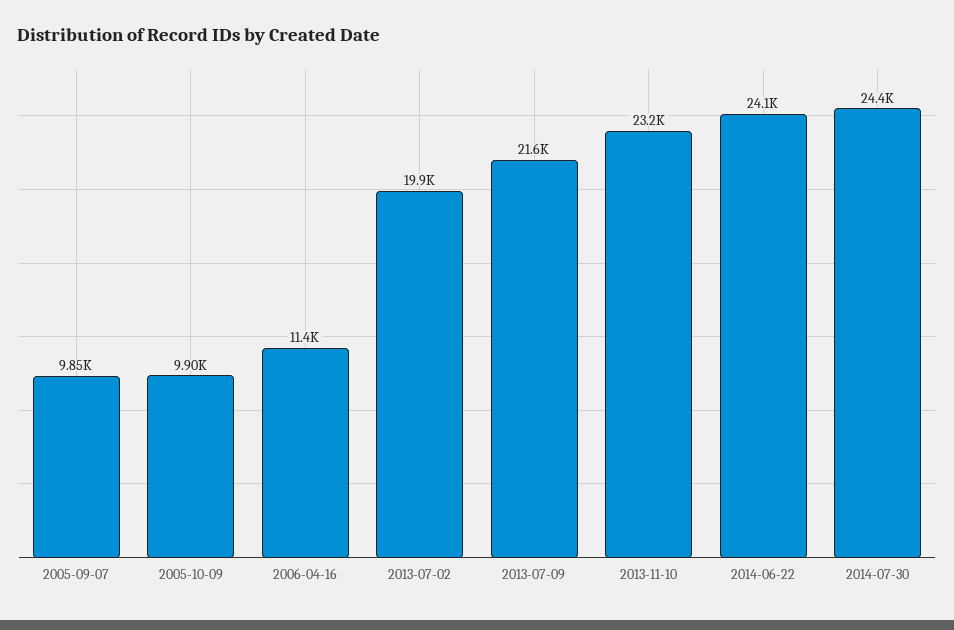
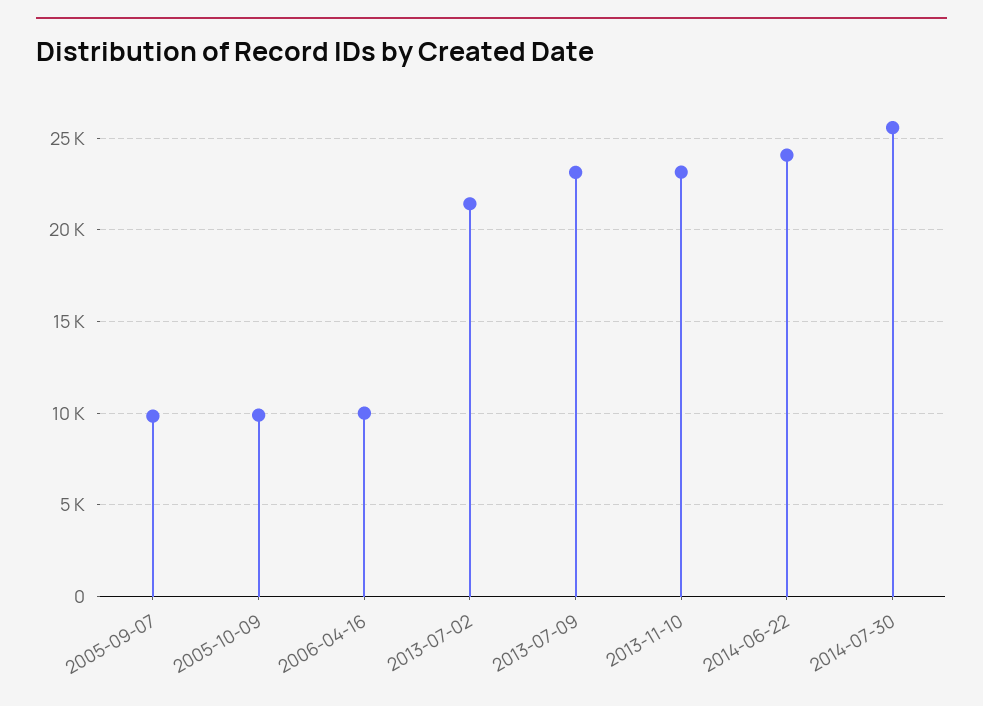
2006-04-16: 11400 -> 10000
2013-07-02: 19900 -> 21500
2013-07-09: 21600 -> 23000
2014-07-30: 24400 -> 25500

